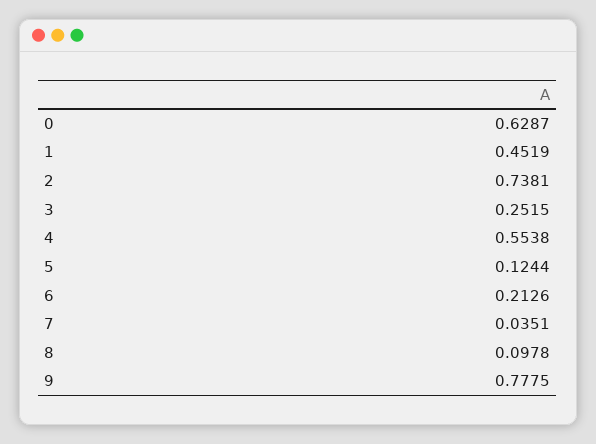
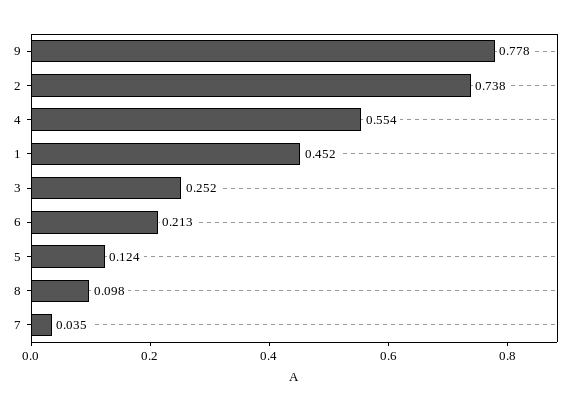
0: 0.6287 -> none

